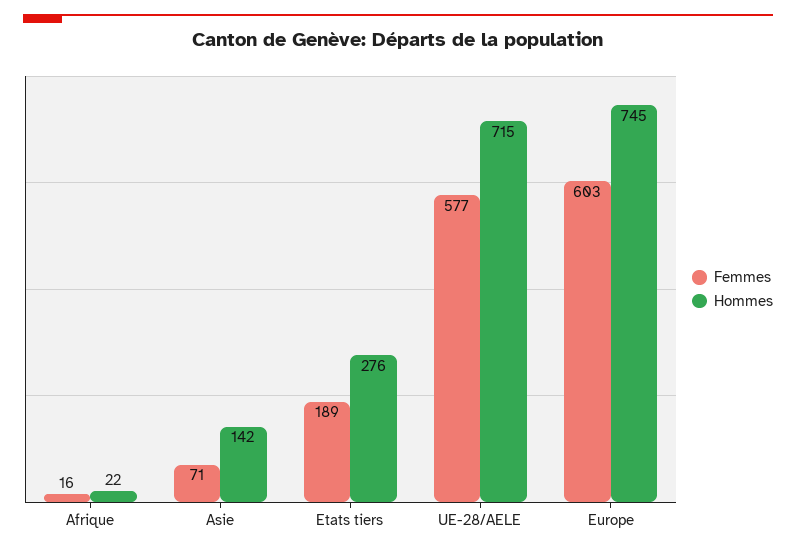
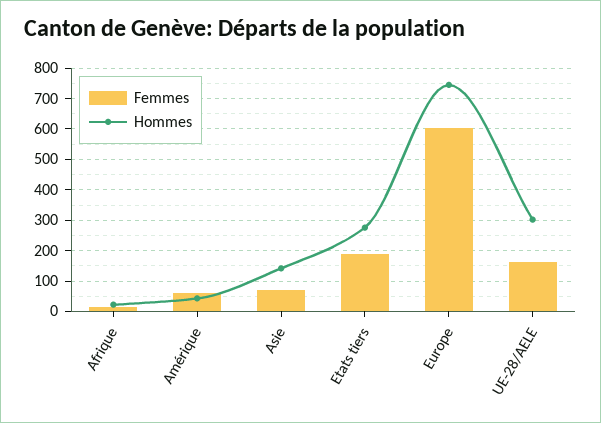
Femmes, UE-28/AELE: 577 -> 160
Hommes, UE-28/AELE: 715 -> 300
Femmes, Amérique: none -> 60
Hommes, Amérique: none -> 40

